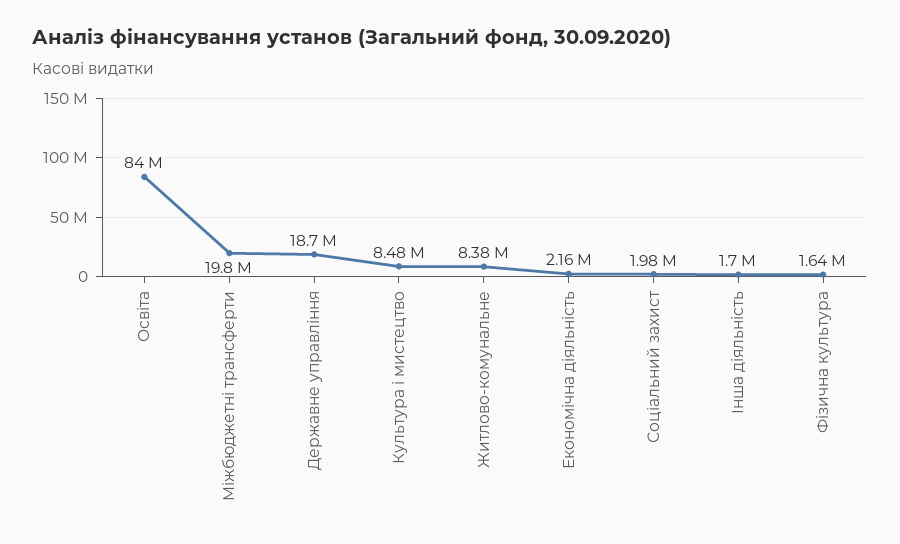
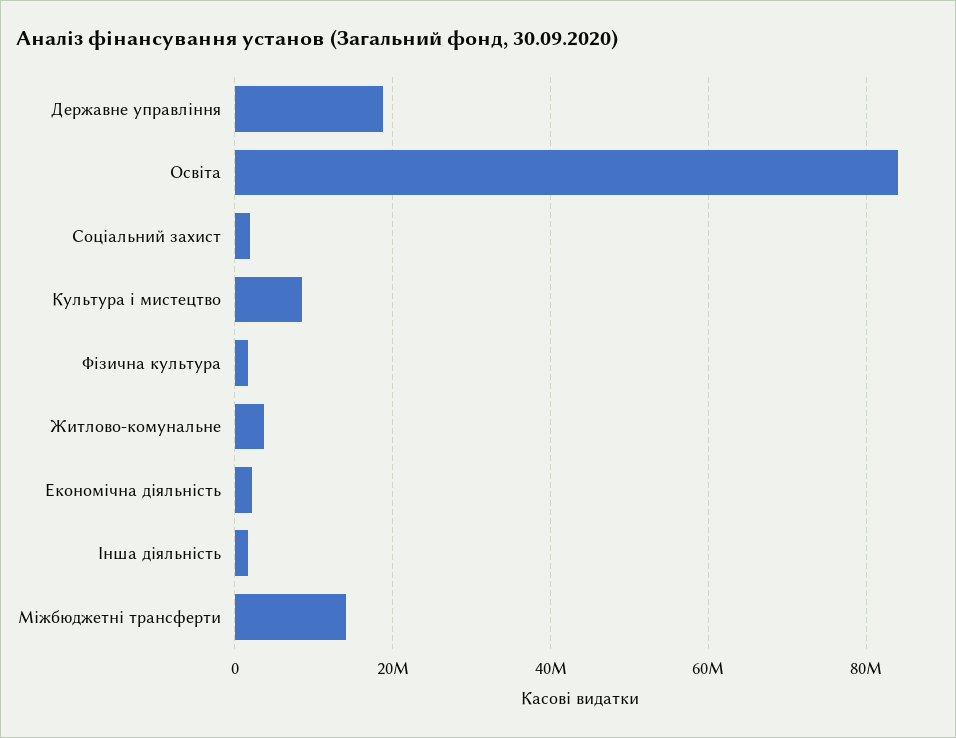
Міжбюджетні трансферти: 19800000 -> 14000000
Житлово-комунальне: 8380000 -> 4000000

